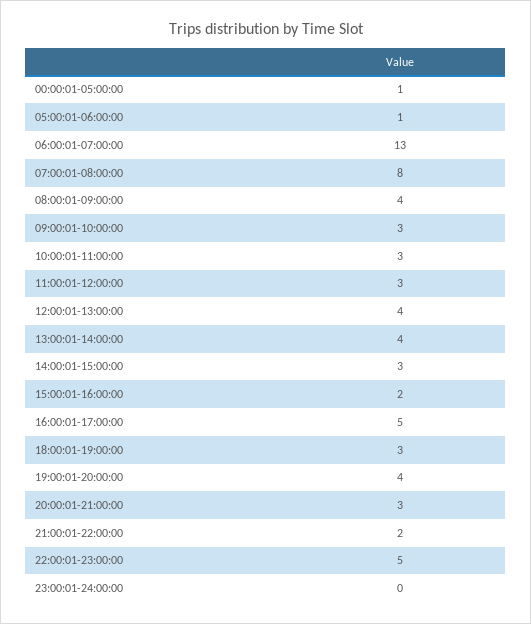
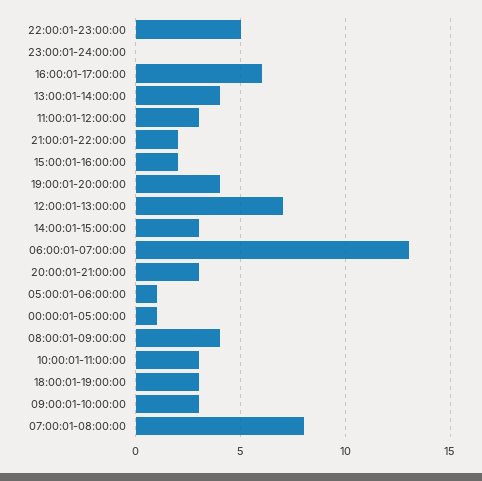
12:00:01-13:00:00: 4 -> 7
16:00:01-17:00:00: 5 -> 6

